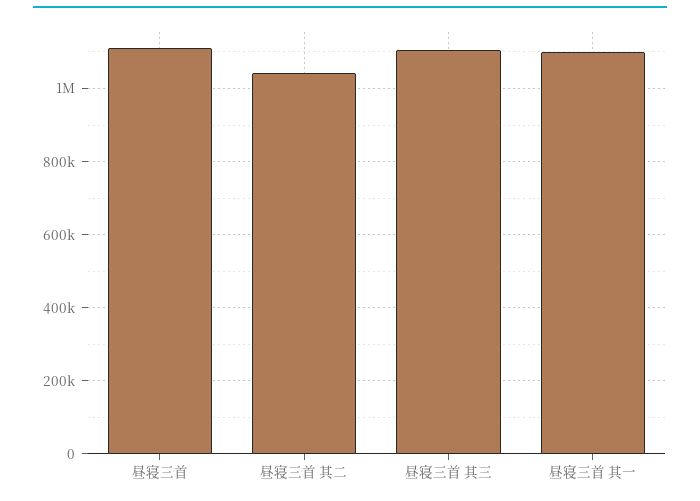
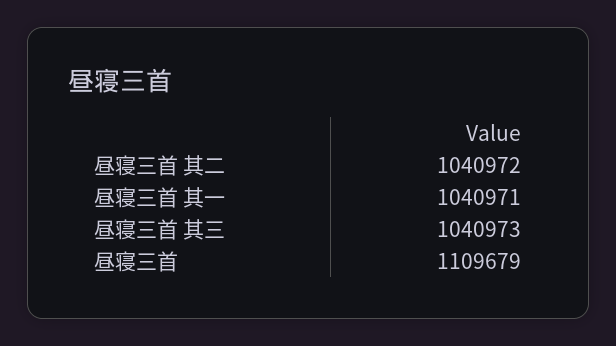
昼寝三首 其三: 1100000 -> 1040973
昼寝三首 其一: 1100000 -> 1040971

